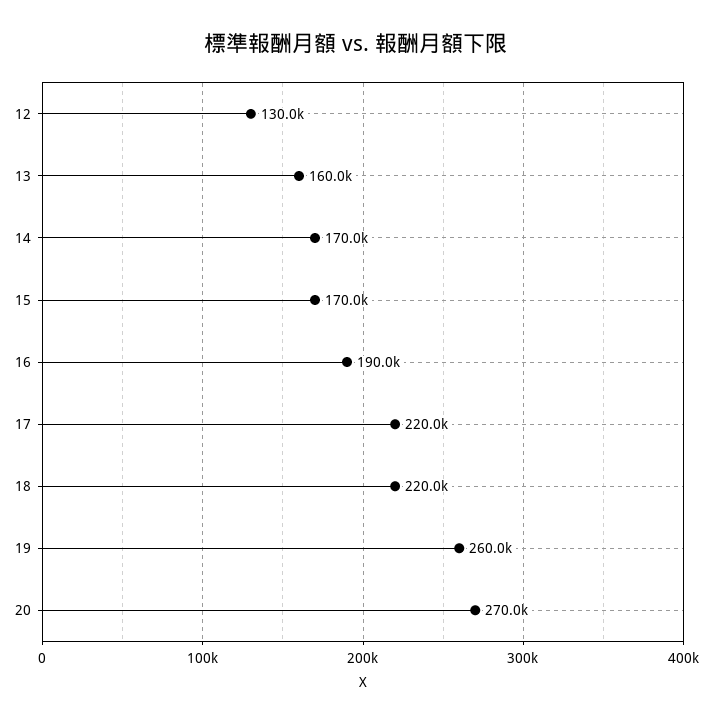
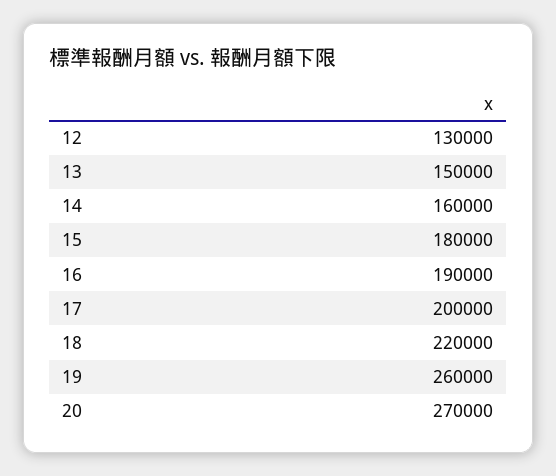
13: 160000 -> 150000
14: 170000 -> 160000
15: 170000 -> 180000
17: 220000 -> 200000

